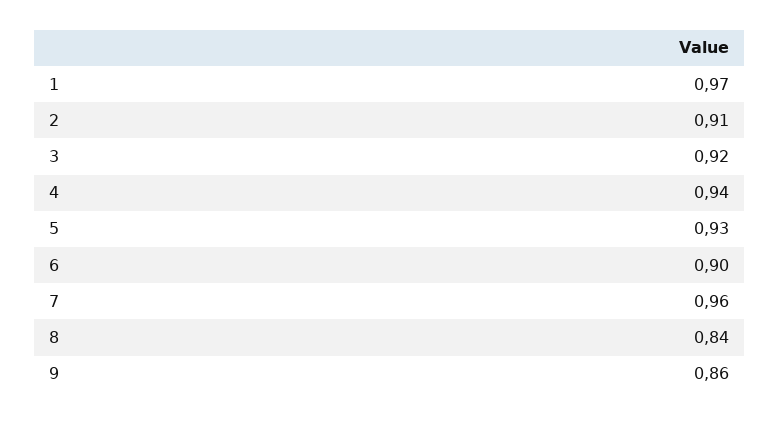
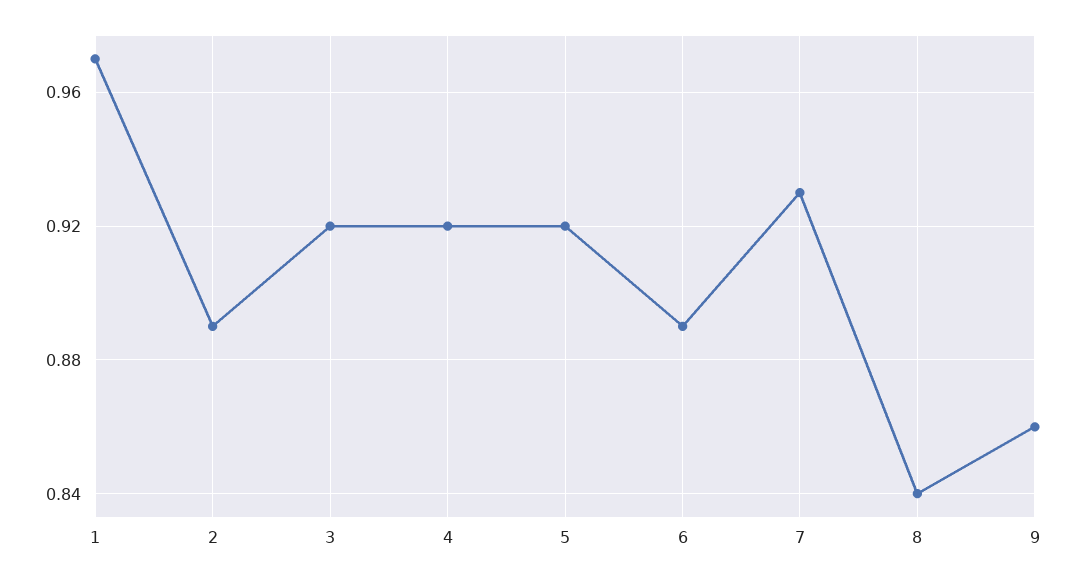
2: 0.91 -> 0.89
4: 0.94 -> 0.92
5: 0.93 -> 0.92
6: 0.9 -> 0.89
7: 0.96 -> 0.93

